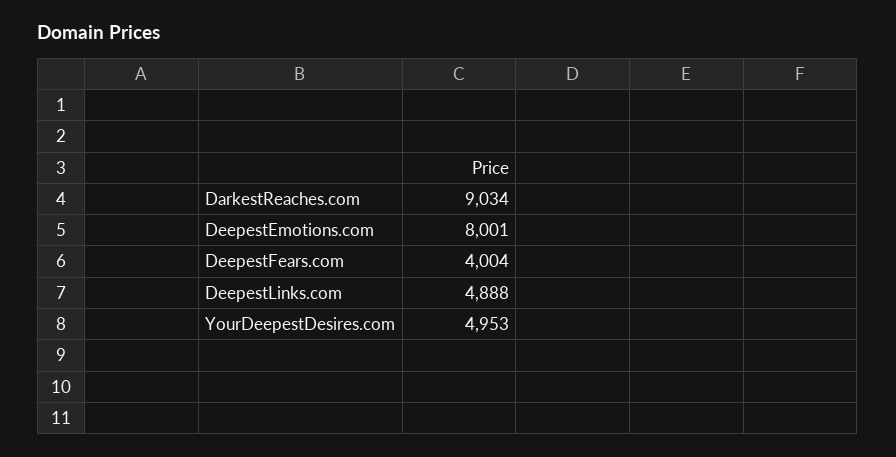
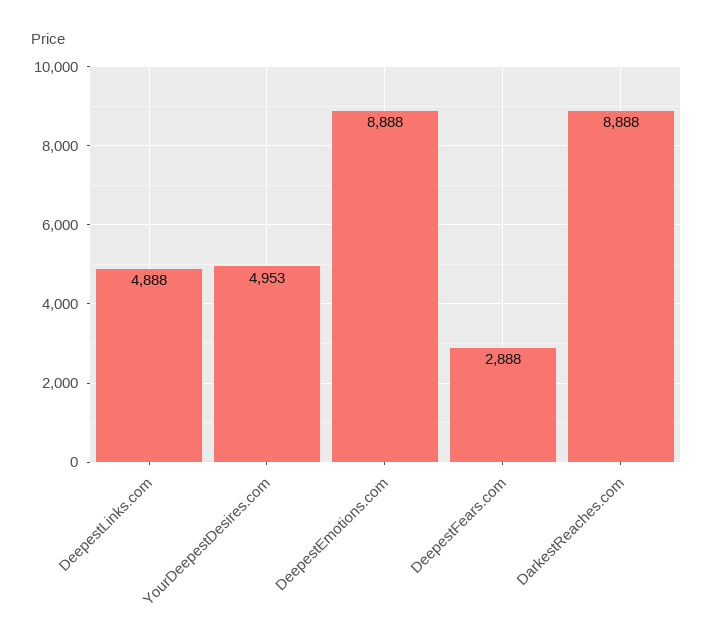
DarkestReaches.com: 9034 -> 8888
DeepestEmotions.com: 8001 -> 8888
DeepestFears.com: 4004 -> 2888

